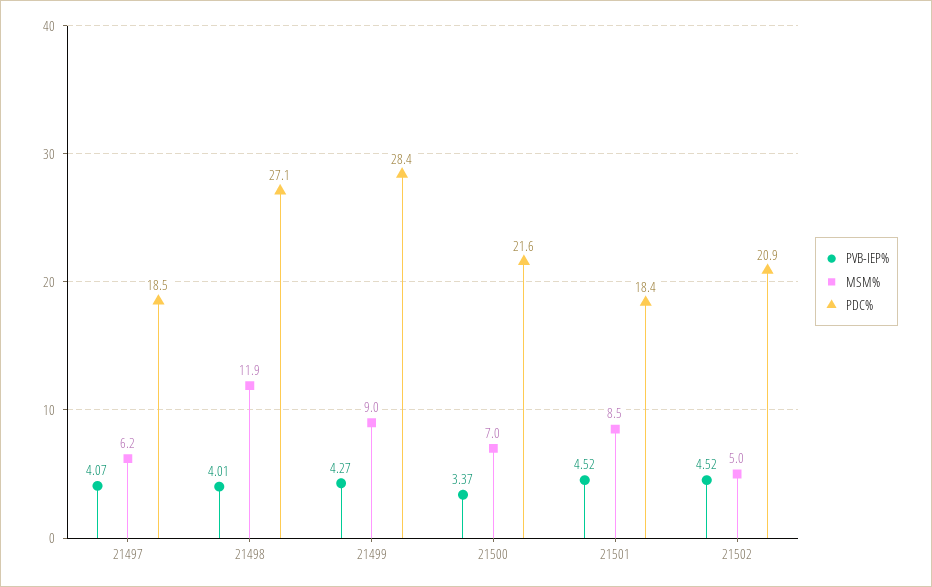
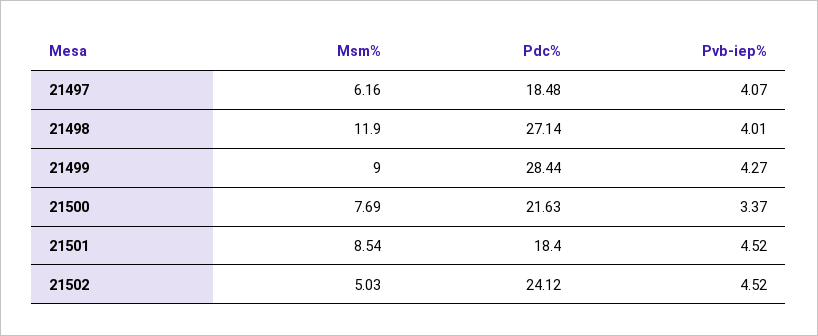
MSM%, 21500: 7 -> 7.69
PDC%, 21502: 20.9 -> 24.12

